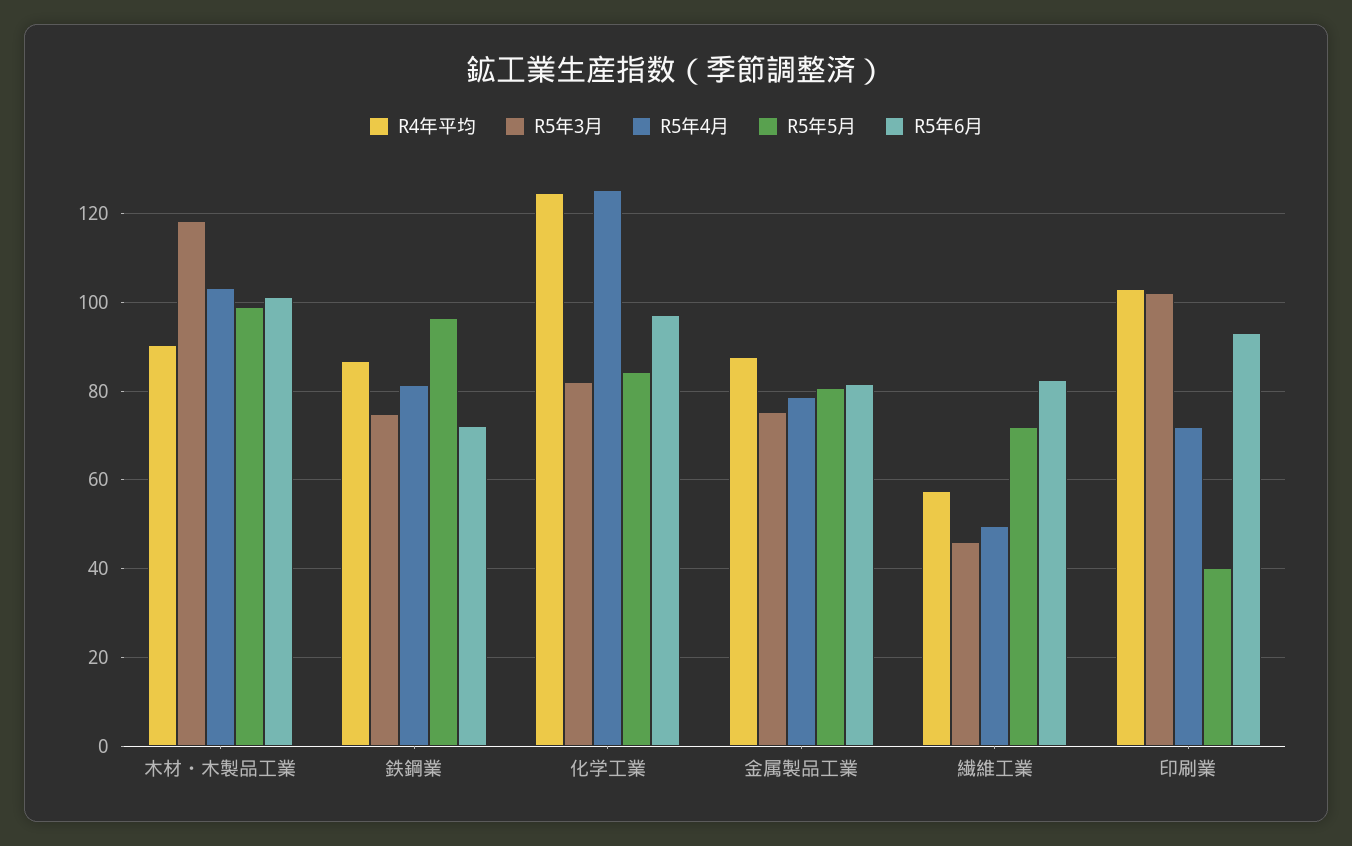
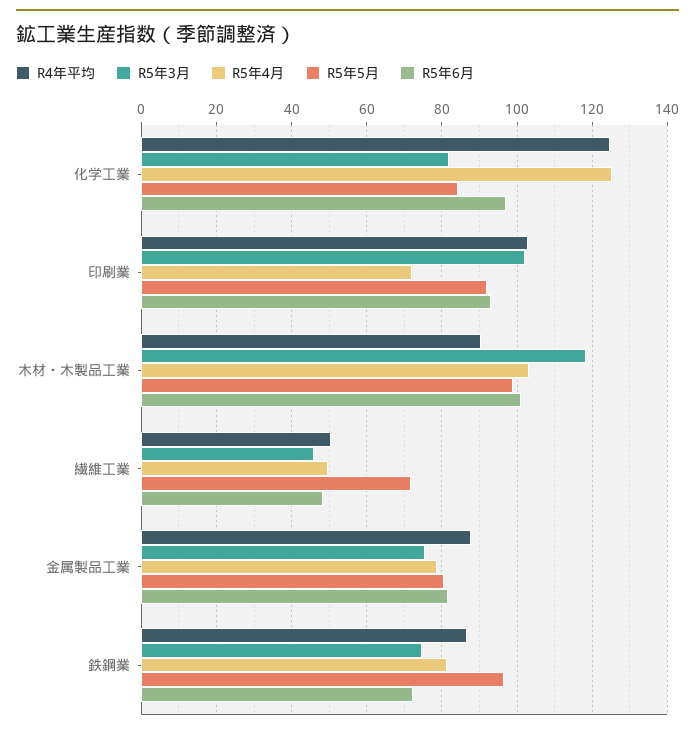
R4年平均, 繊維工業: 58 -> 50
R5年6月, 繊維工業: 82 -> 48
R5年5月, 印刷業: 40 -> 92

